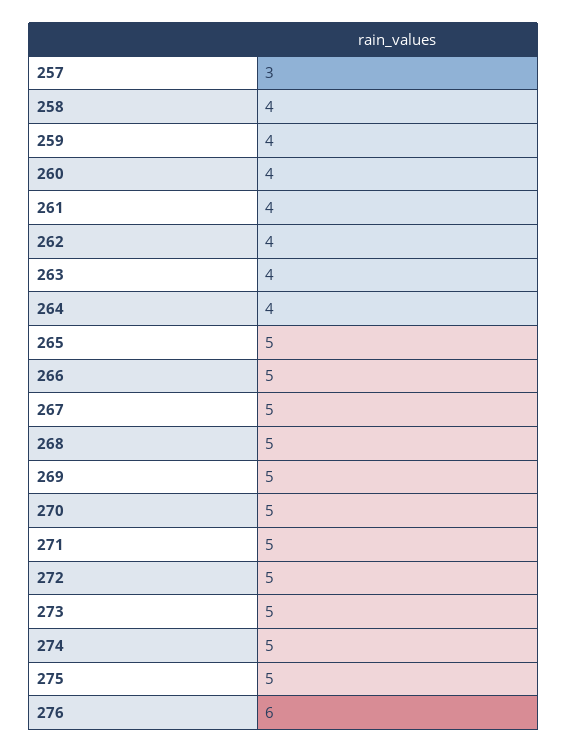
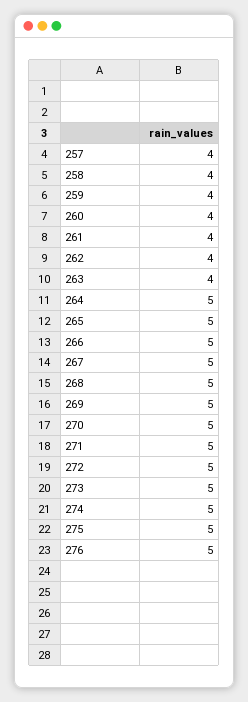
257: 3 -> 4
264: 4 -> 5
276: 6 -> 5

